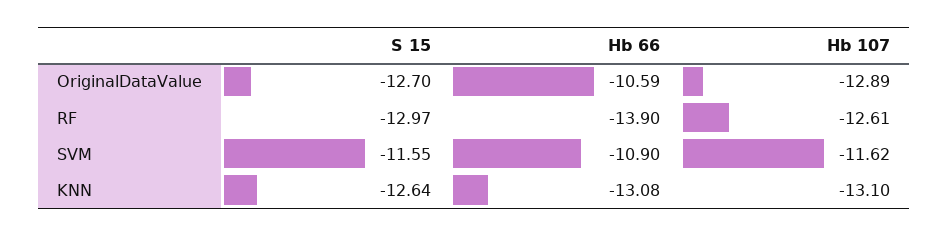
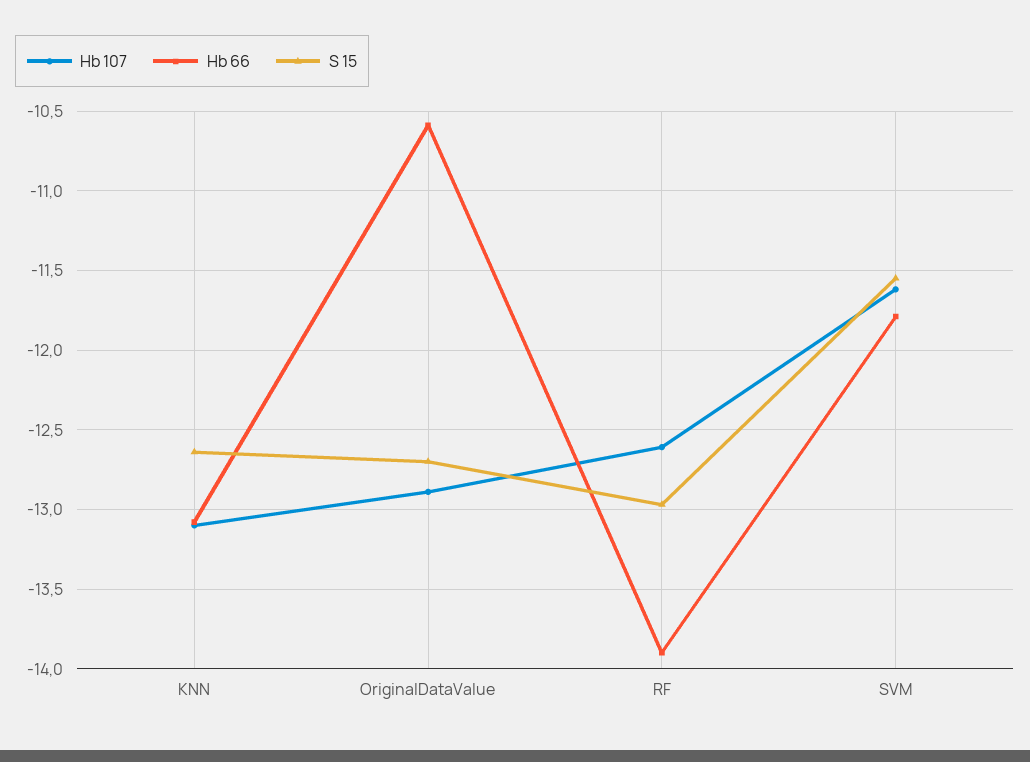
Hb 66, SVM: -10.9 -> -11.8

